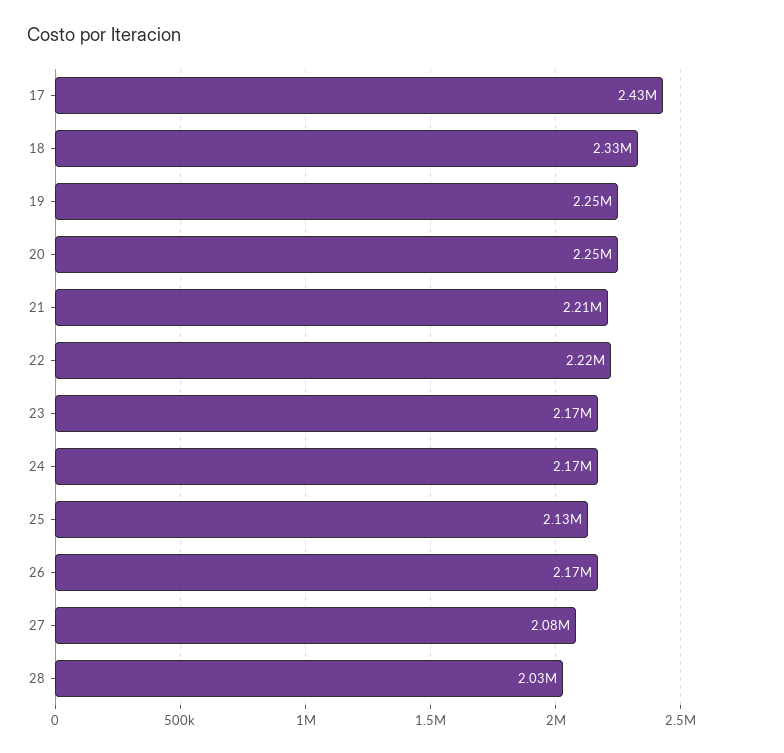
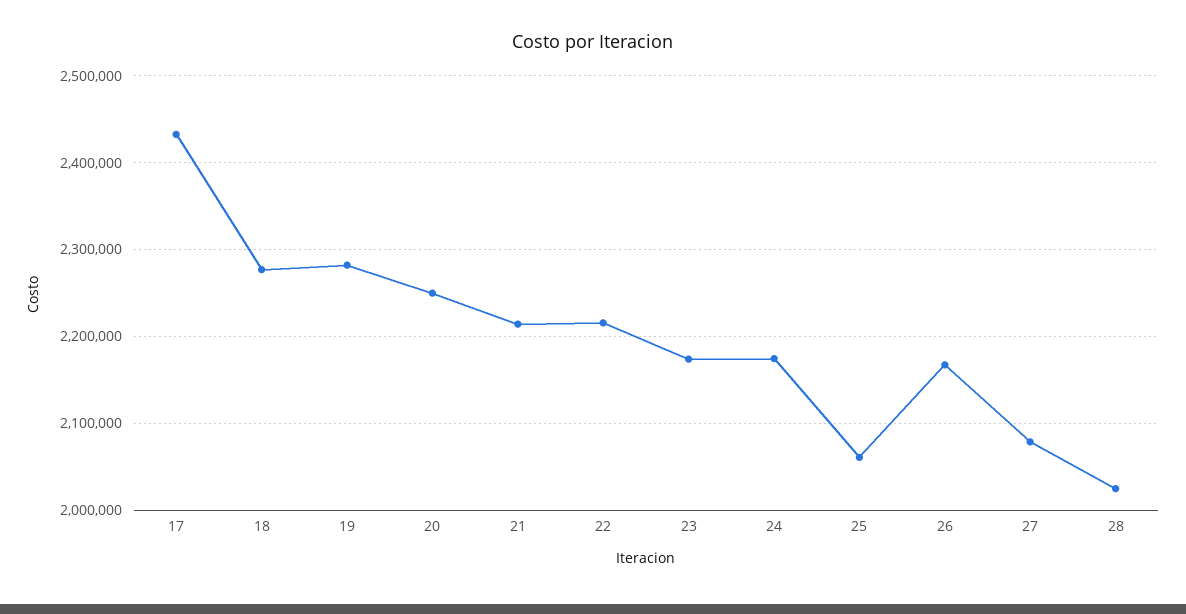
18: 2330000 -> 2280000
19: 2250000 -> 2280000
25: 2130000 -> 2060000

